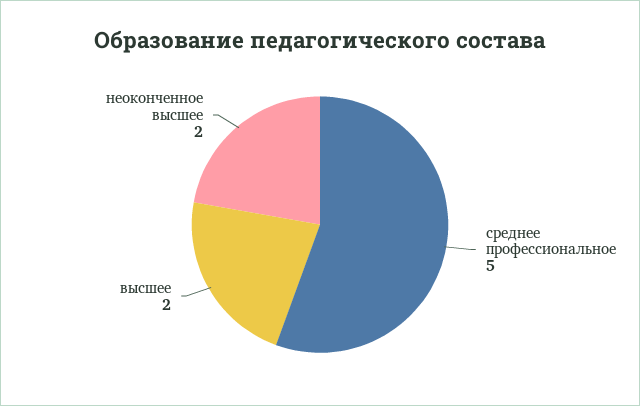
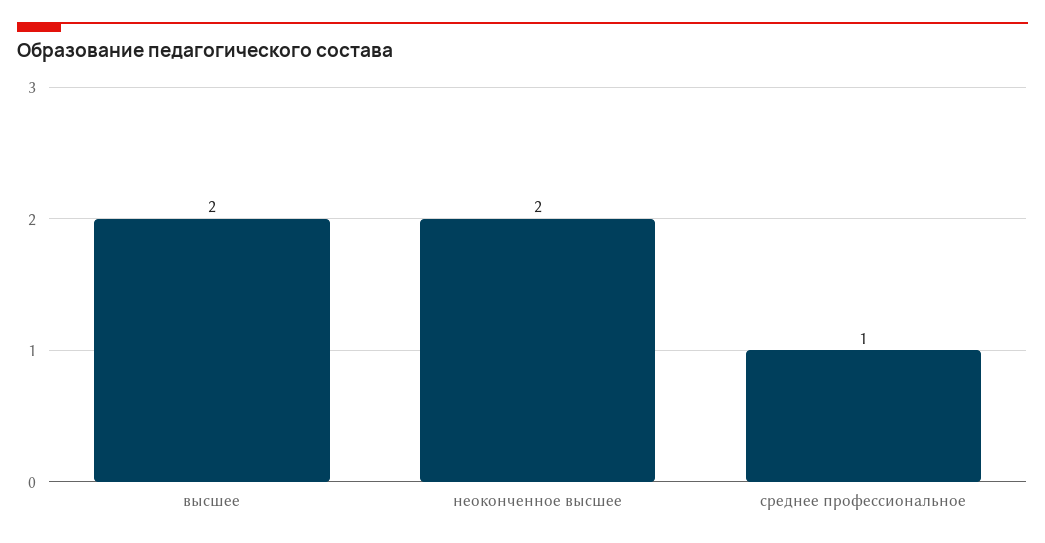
среднее профессиональное: 5 -> 1

